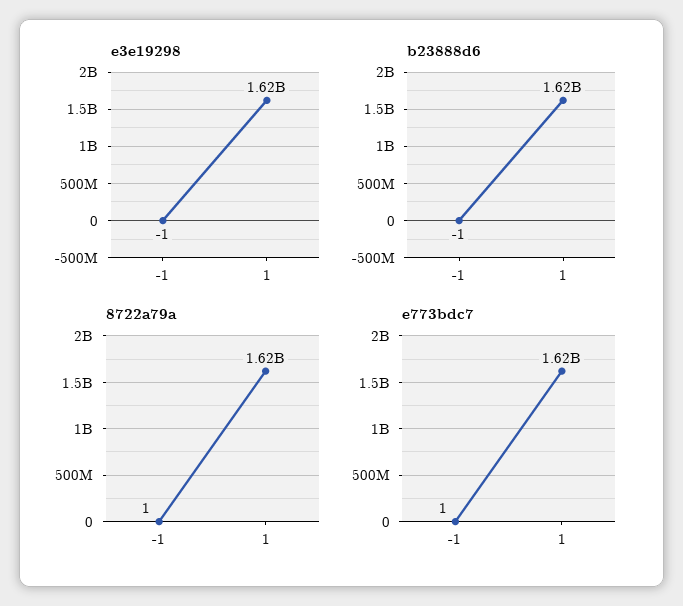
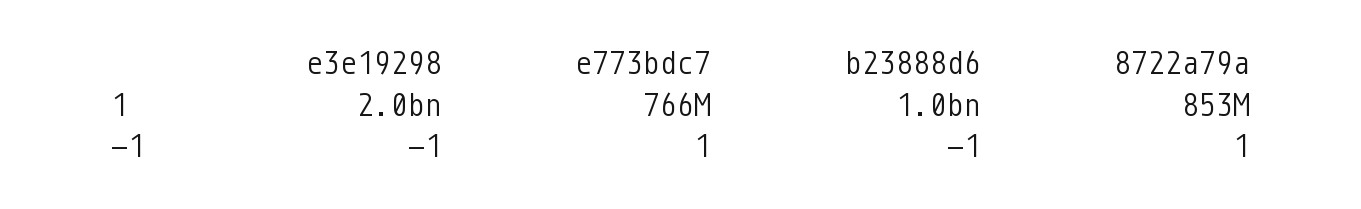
e3e19298, 1: 1620000000 -> 2000000000
b23888d6, 1: 1620000000 -> 1000000000
8722a79a, 1: 1620000000 -> 853000000
e773bdc7, 1: 1620000000 -> 766000000

